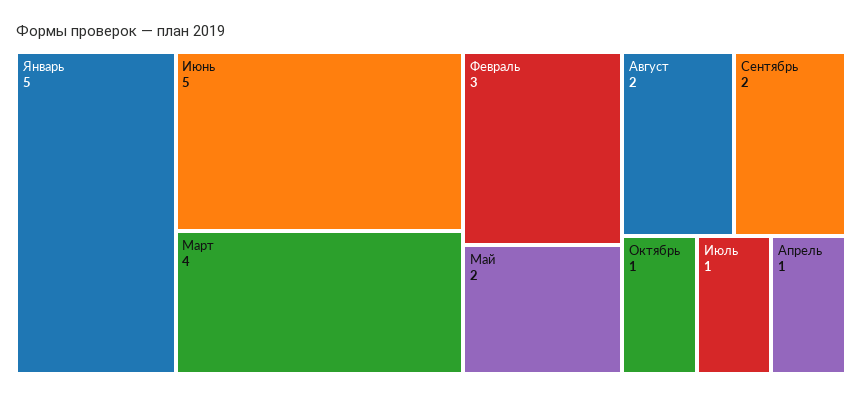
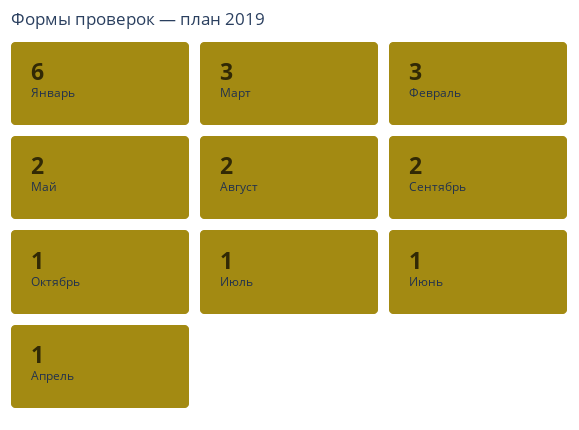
Январь: 5 -> 6
Июнь: 5 -> 1
Март: 4 -> 3

